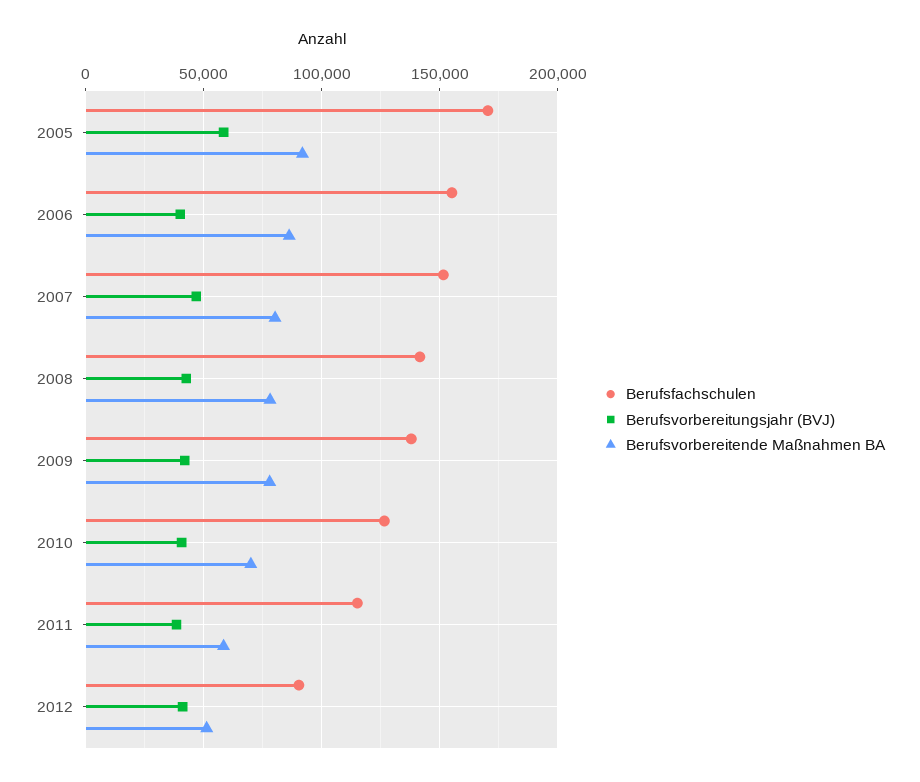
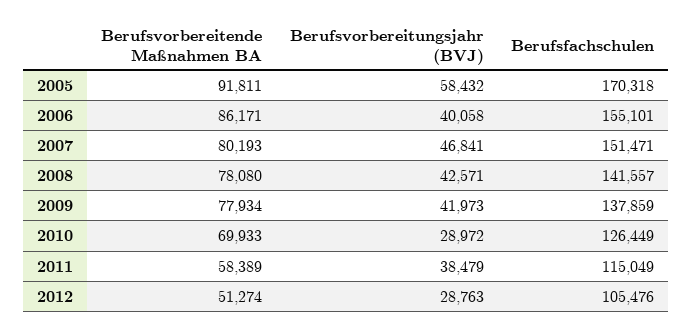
Berufsvorbereitungsjahr (BVJ), 2010: 40000 -> 28972
Berufsfachschulen, 2012: 90000 -> 105476
Berufsvorbereitungsjahr (BVJ), 2012: 40000 -> 28763

